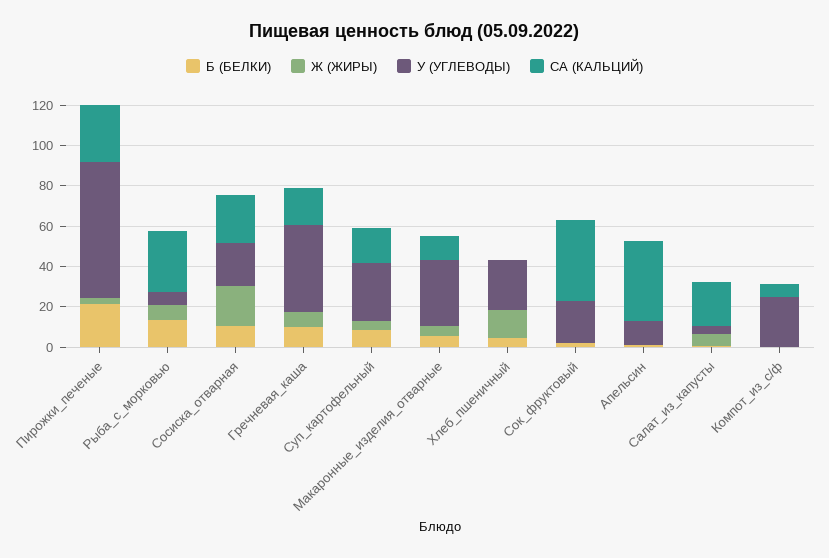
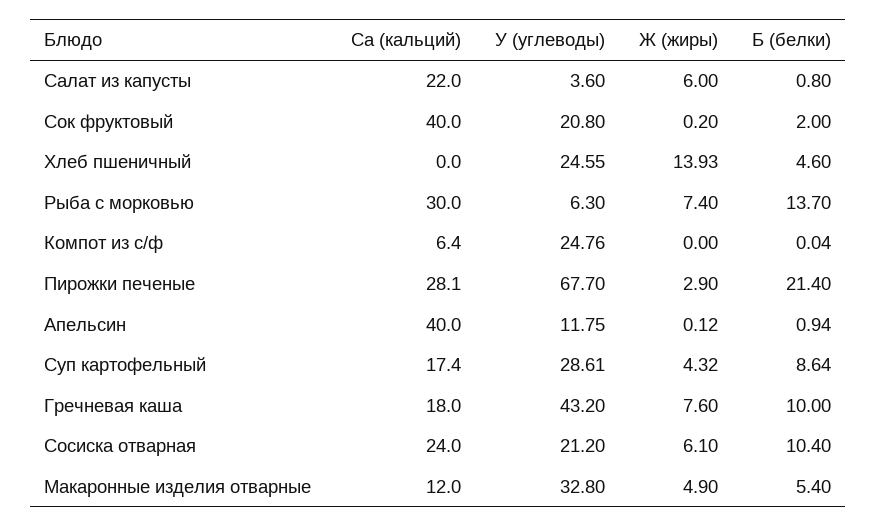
Ж (ЖИРЫ), Сосиска_отварная: 20 -> 6.1

